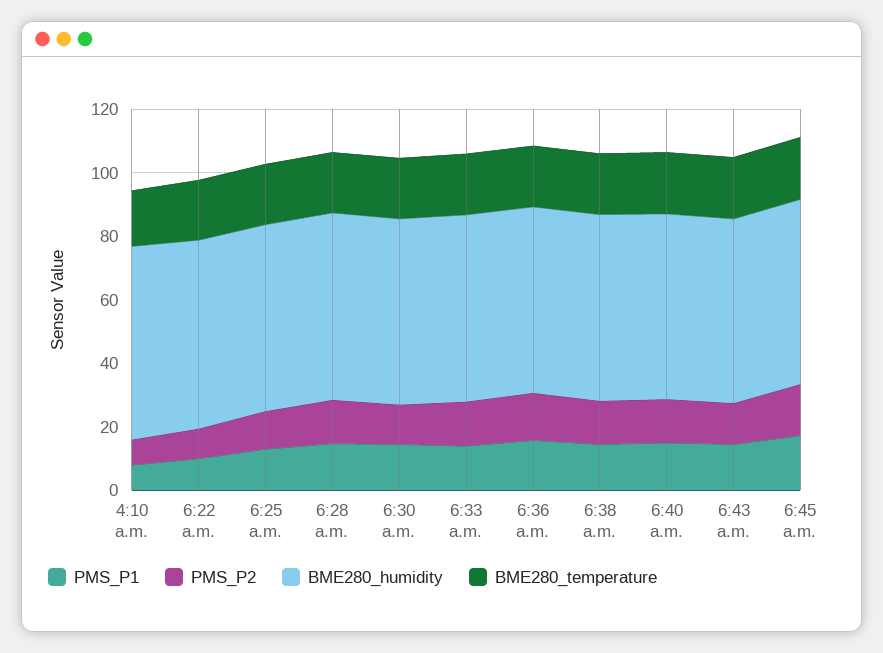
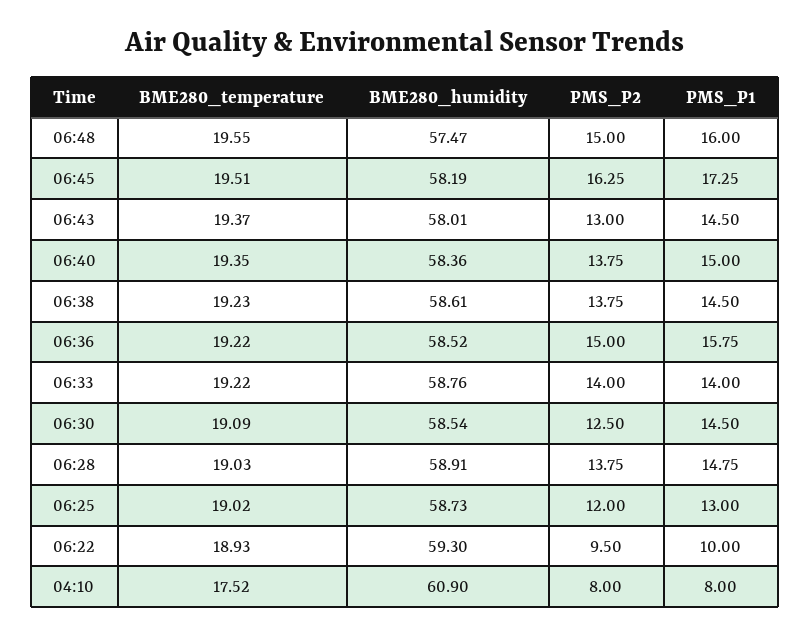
BME280_temperature, 06:48: none -> 19.55
BME280_humidity, 06:48: none -> 57.47
PMS_P2, 06:48: none -> 15
PMS_P1, 06:48: none -> 16

